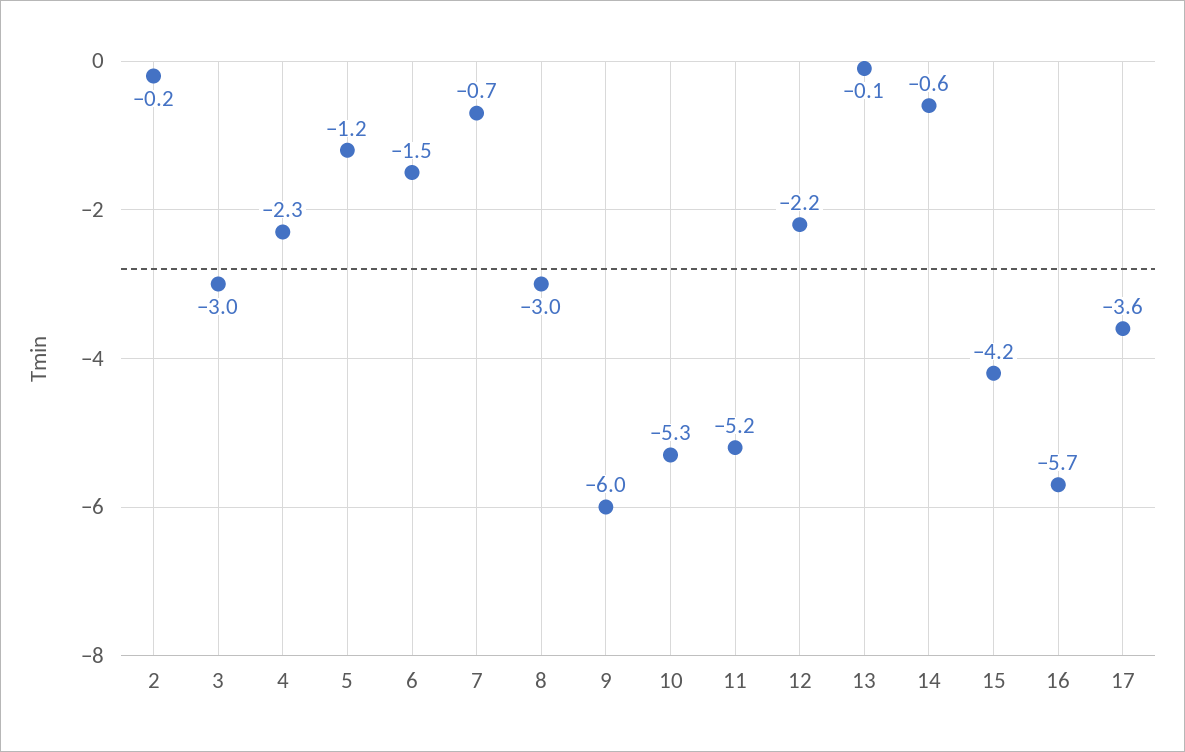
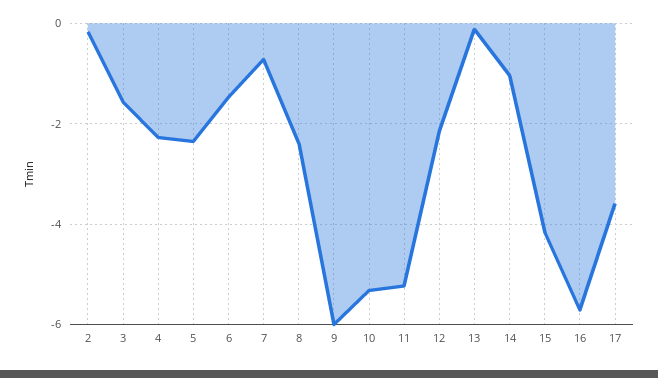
3: -3 -> -1.6
5: -1.2 -> -2.4
8: -3 -> -2.4
14: -0.6 -> -1

